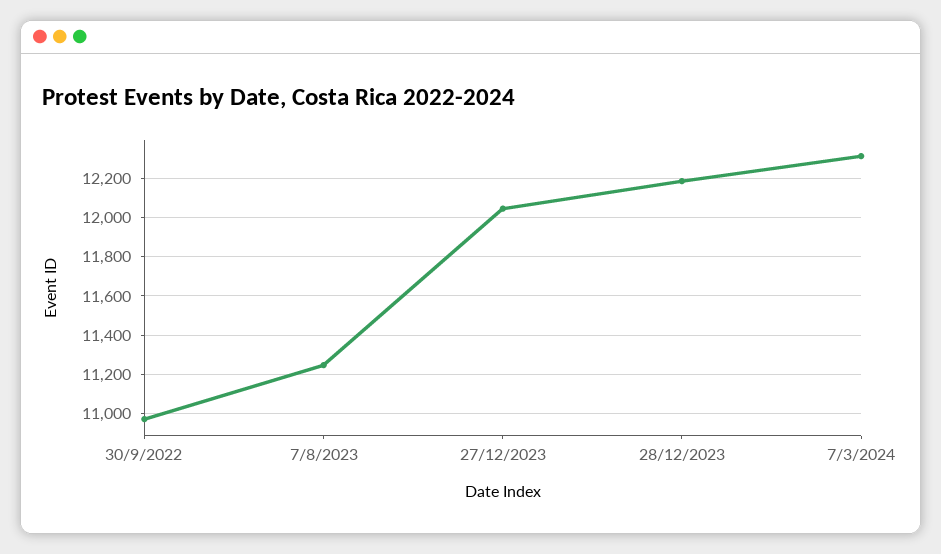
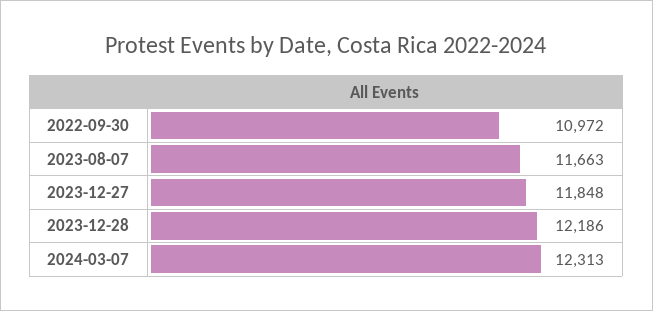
7/8/2023: 11250 -> 11663
27/12/2023: 12050 -> 11848

